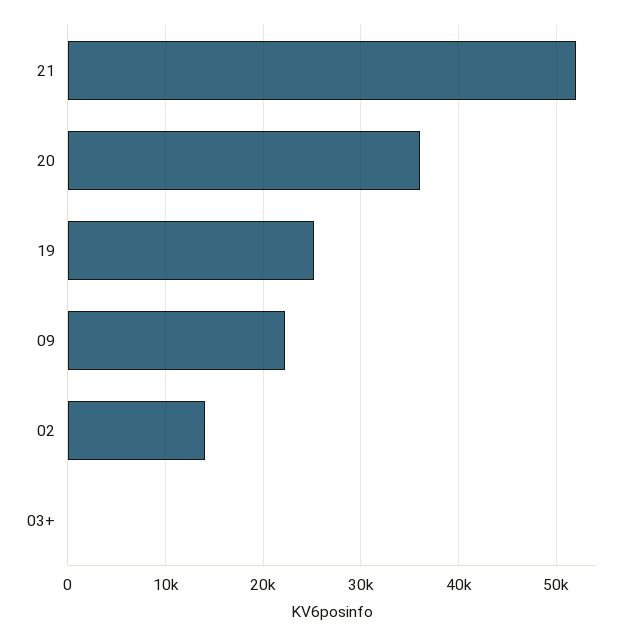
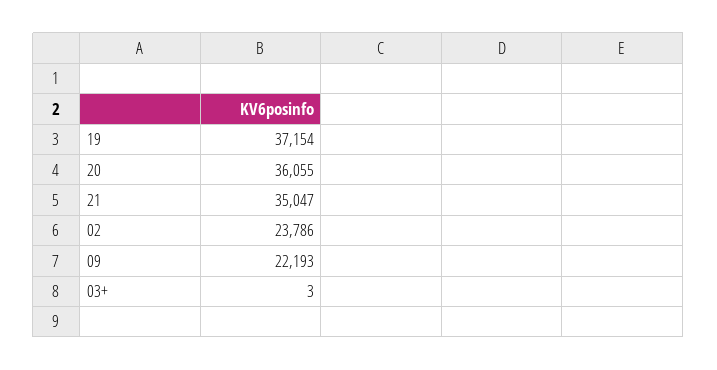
21: 52000 -> 35047
19: 25000 -> 37154
02: 14000 -> 23786

